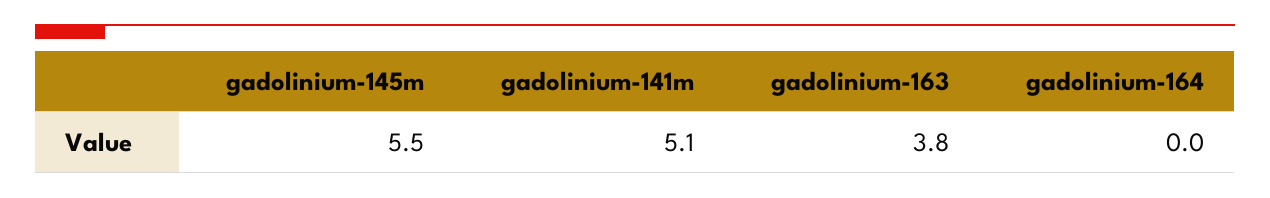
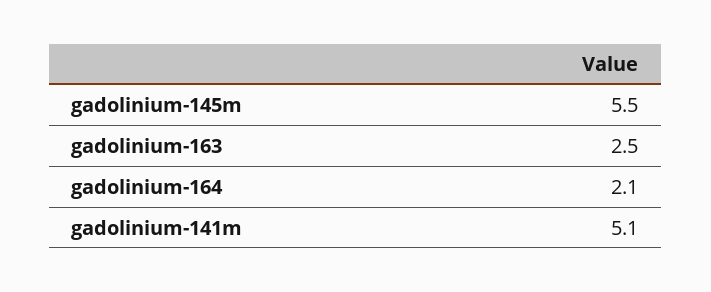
gadolinium-163: 3.8 -> 2.5
gadolinium-164: 0 -> 2.1

